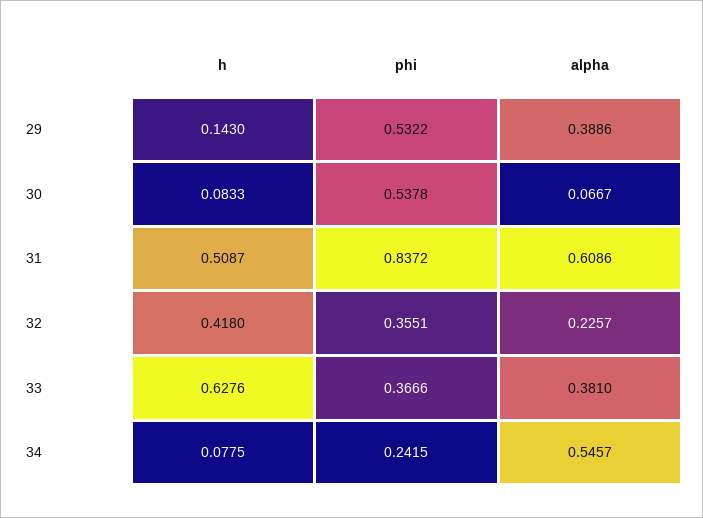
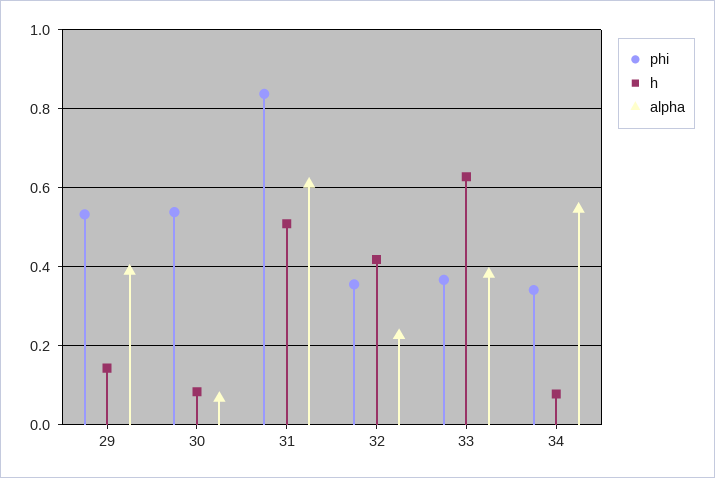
phi, 34: 0.2415 -> 0.34

